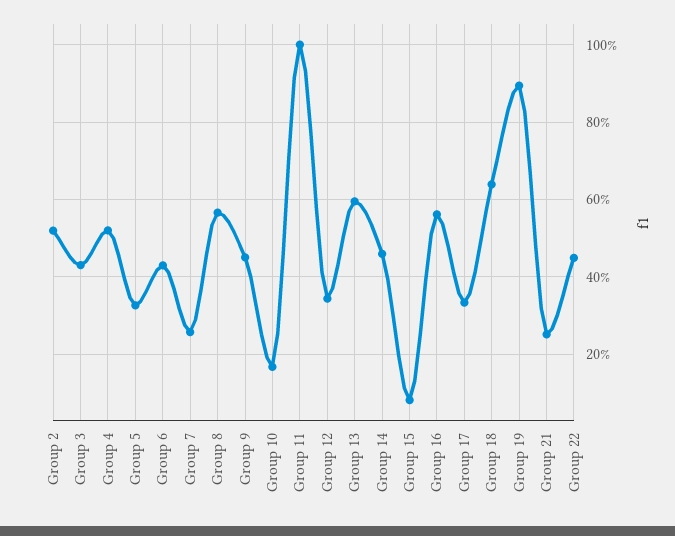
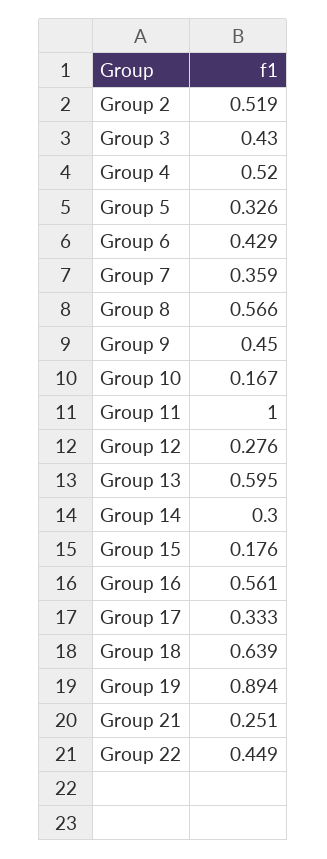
Group 7: 0.26 -> 0.359
Group 12: 0.34 -> 0.276
Group 14: 0.46 -> 0.3
Group 15: 0.08 -> 0.176

